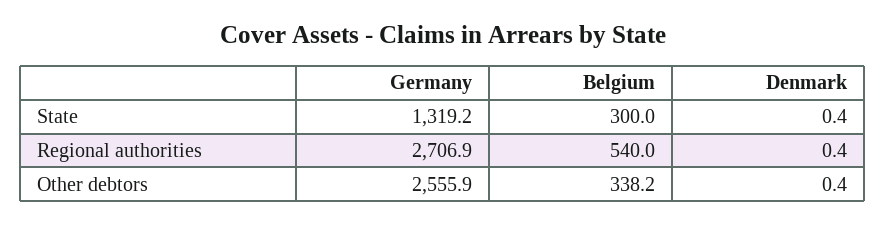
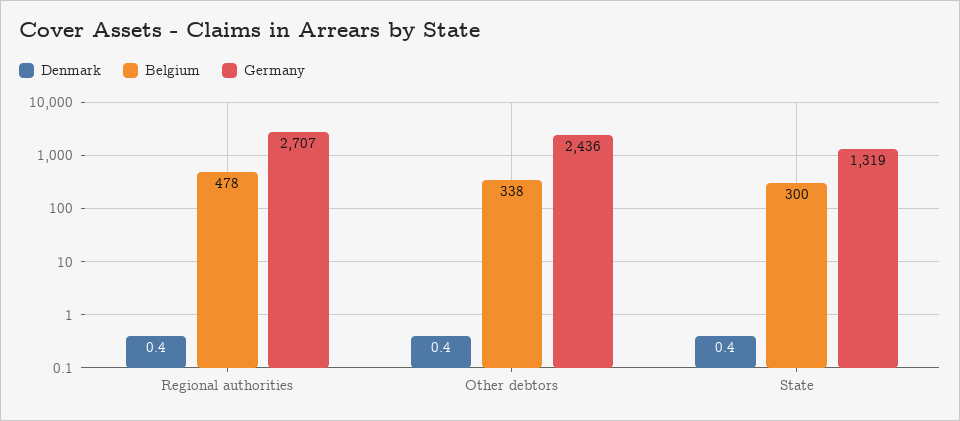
Belgium, Regional authorities: 540 -> 478
Germany, Other debtors: 2555.9 -> 2436

